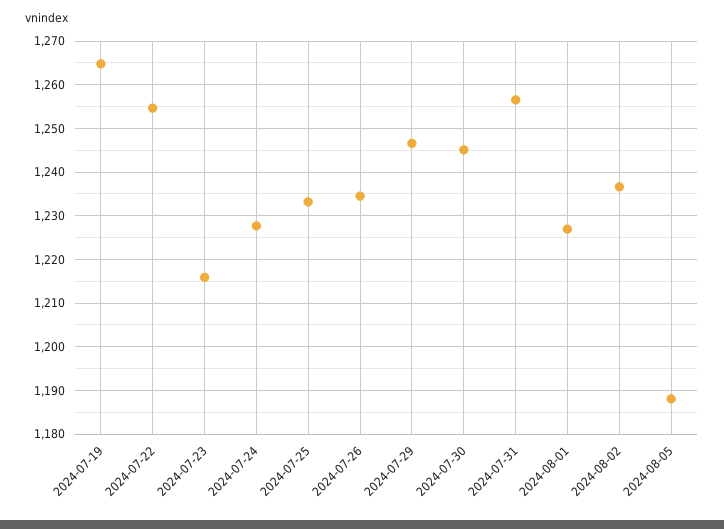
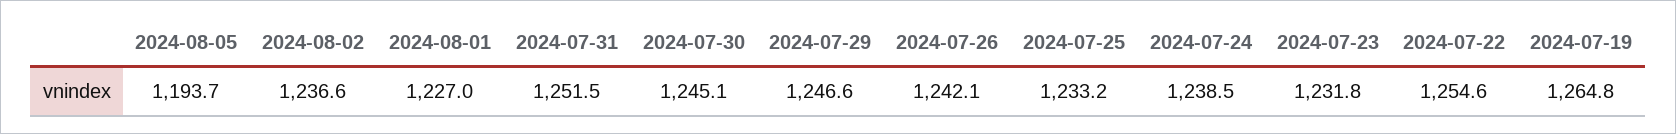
2024-07-23: 1216 -> 1231.8
2024-07-24: 1228 -> 1238.5
2024-07-26: 1234 -> 1242.1
2024-07-31: 1256 -> 1251.5
2024-08-05: 1188 -> 1193.7

